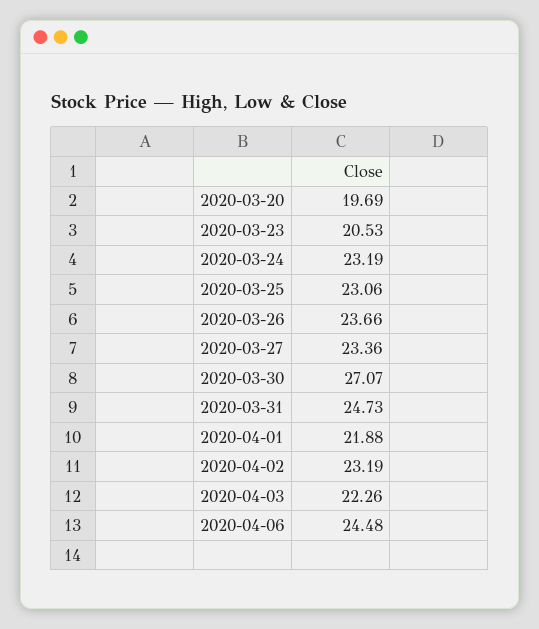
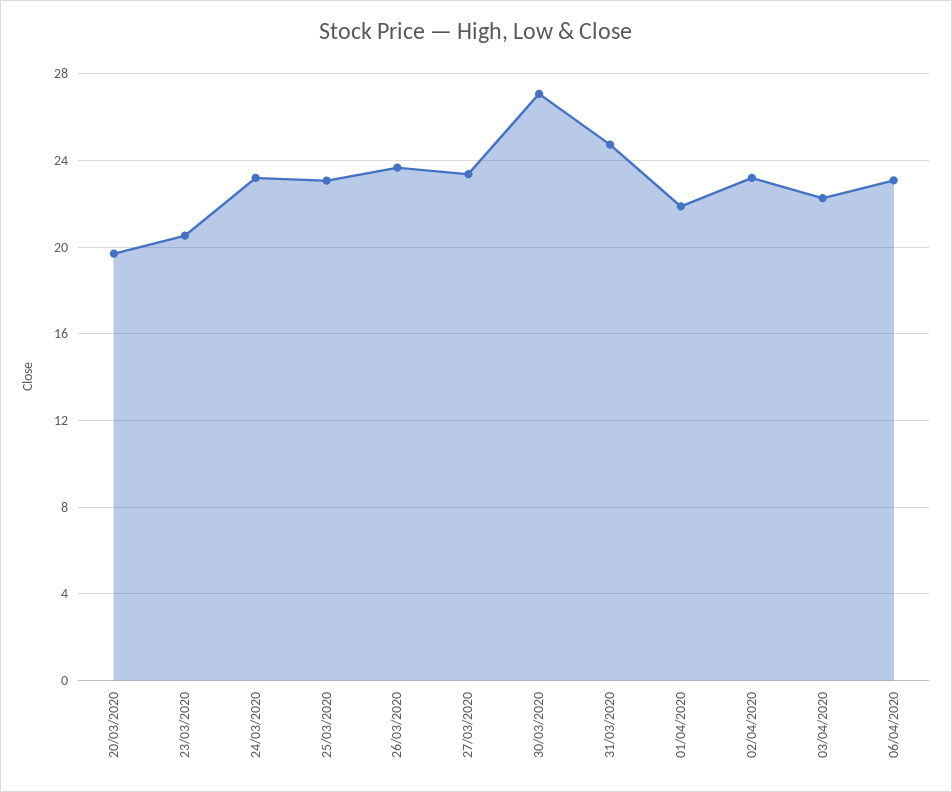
2020-04-06: 24.48 -> 23

